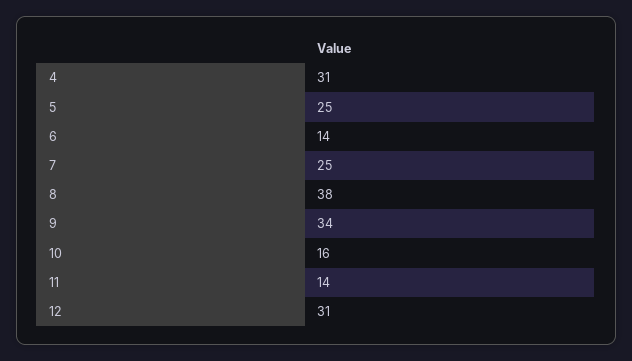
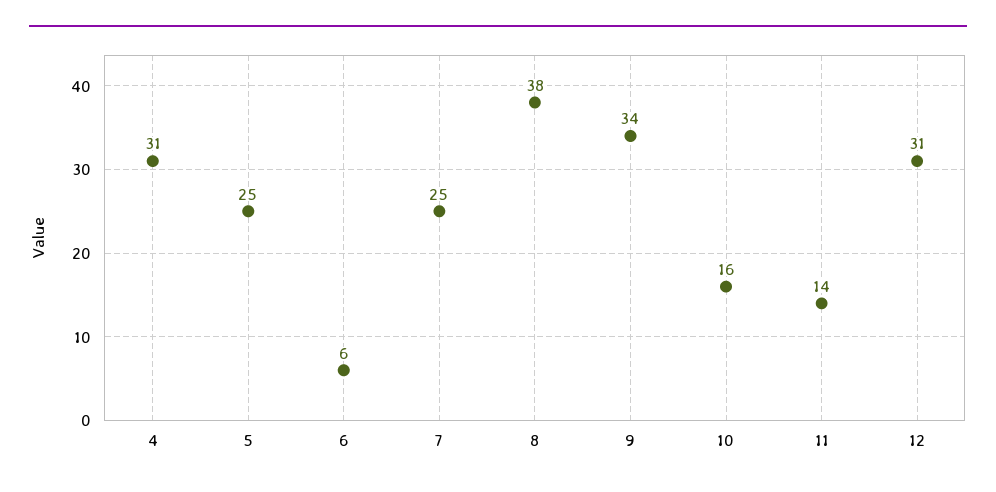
6: 14 -> 6

